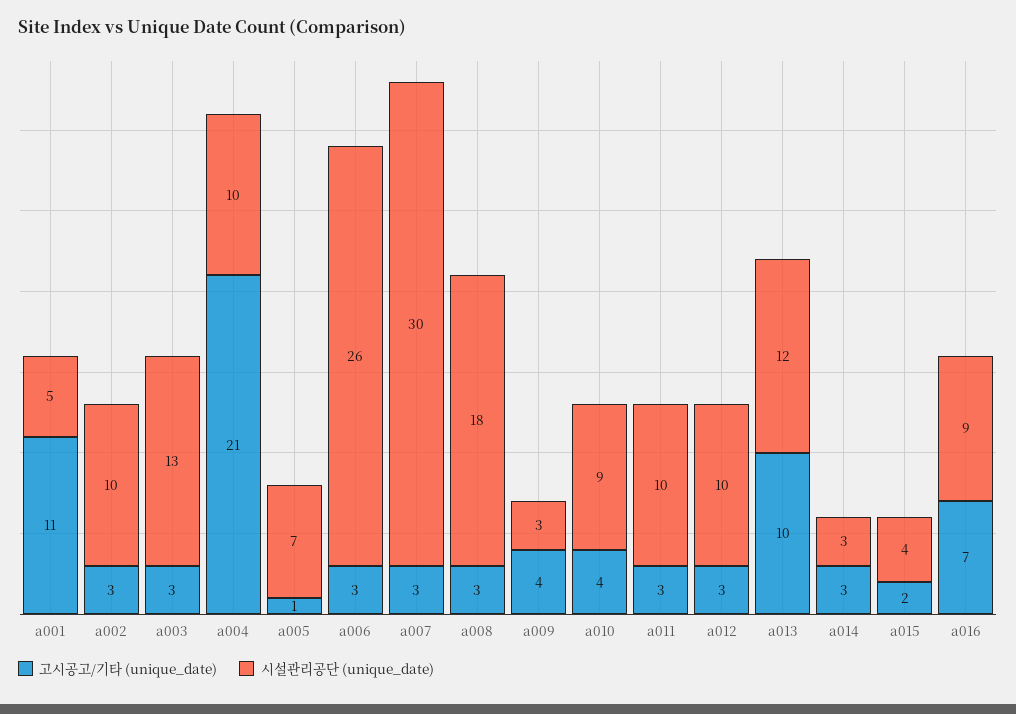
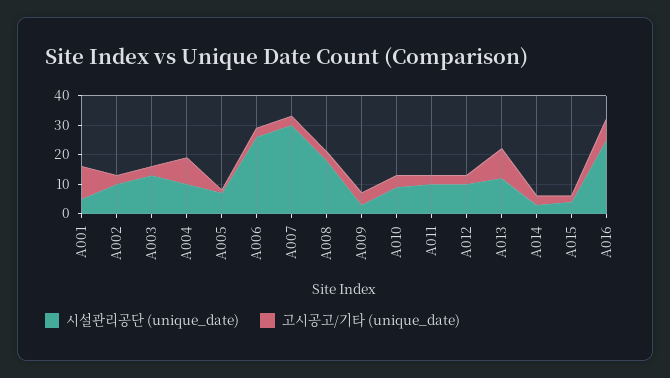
고시공고/기타 (unique_date), a004: 21 -> 10
시설관리공단 (unique_date), a016: 9 -> 25

